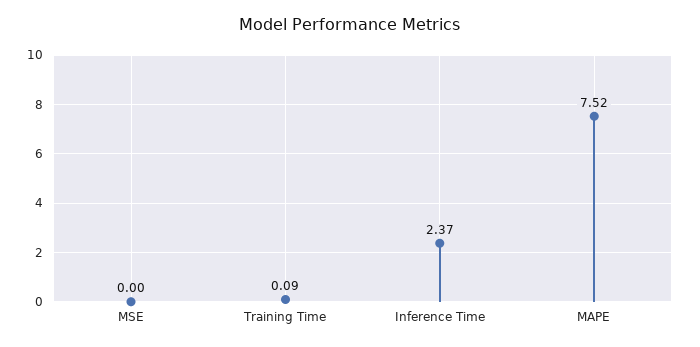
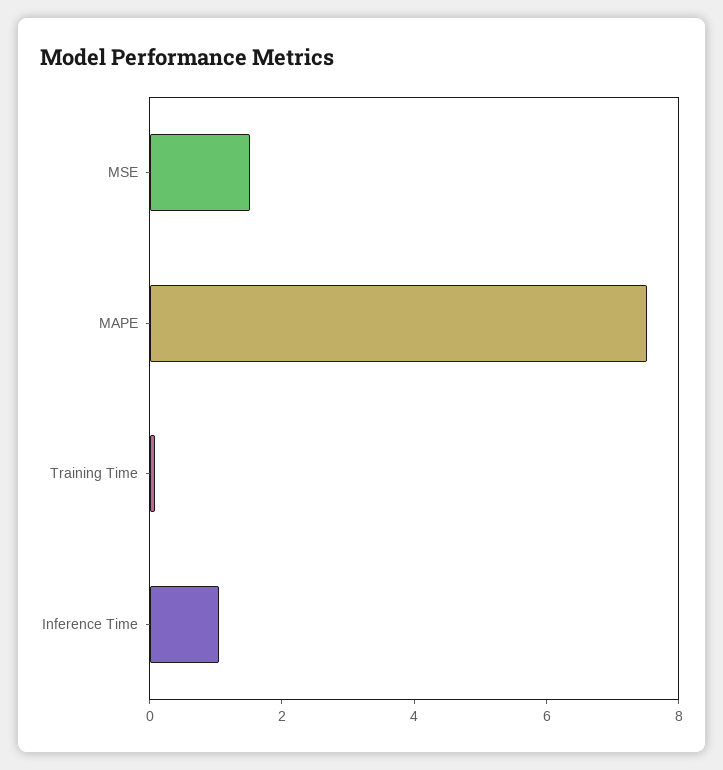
MSE: 0 -> 1.5
Inference Time: 2.37 -> 1

